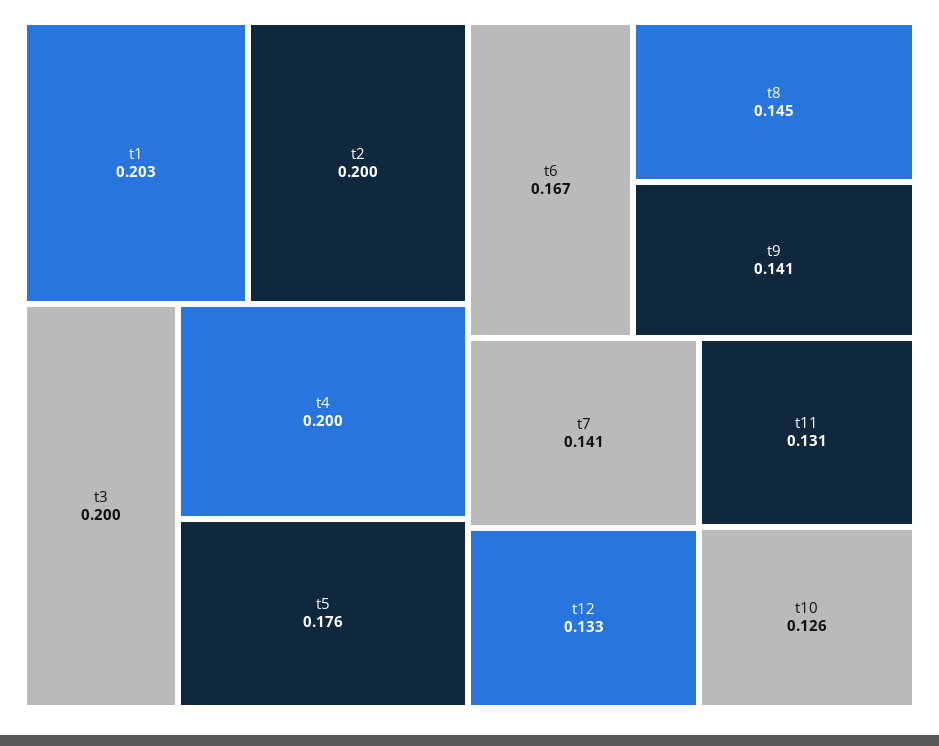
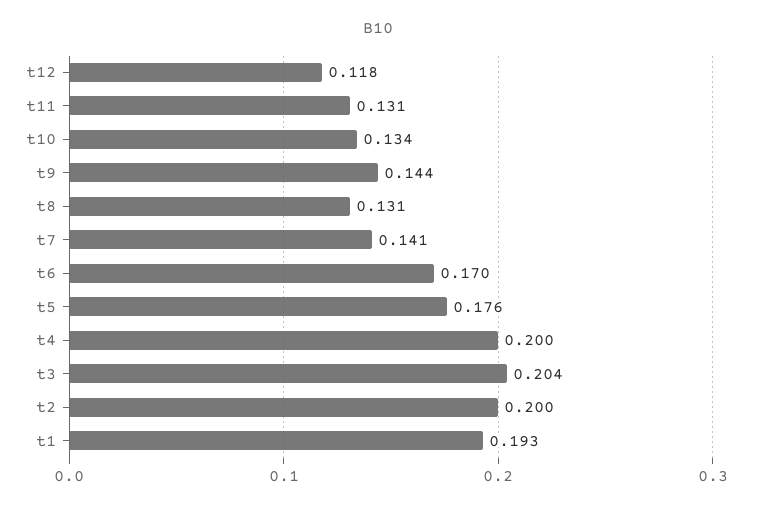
t1: 0.203 -> 0.193
t3: 0.2 -> 0.204
t6: 0.167 -> 0.17
t8: 0.145 -> 0.131
t9: 0.141 -> 0.144
t12: 0.133 -> 0.118
t10: 0.126 -> 0.134

